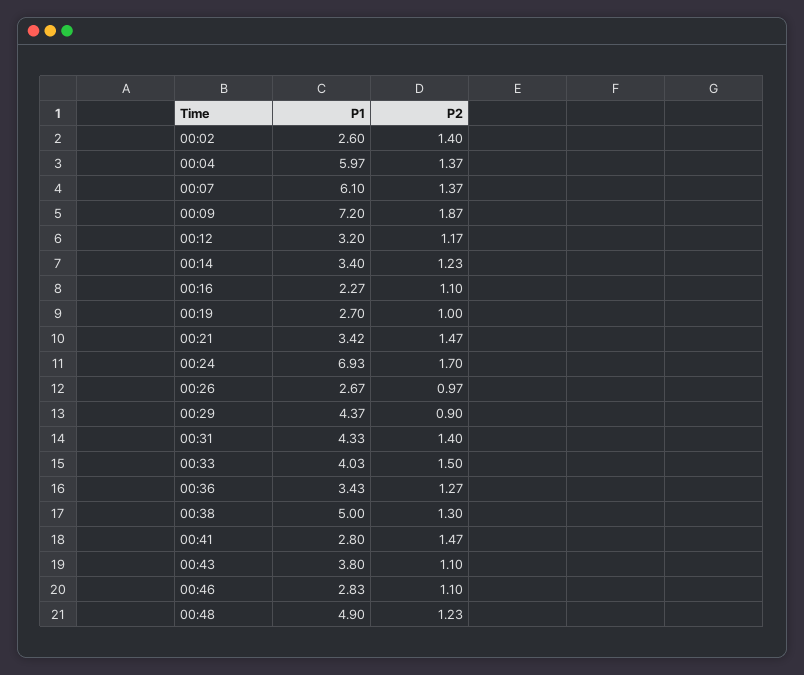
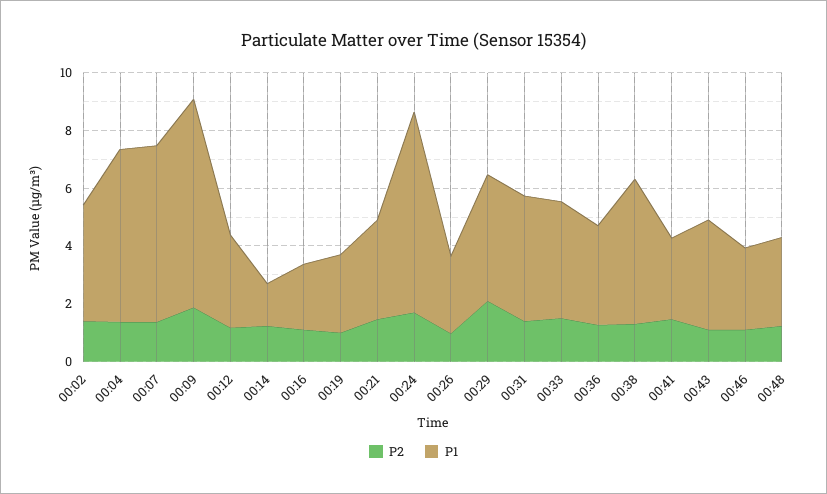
P1, 00:02: 2.6 -> 4
P1, 00:14: 3.4 -> 1.5
P2, 00:29: 0.9 -> 2
P1, 00:48: 4.9 -> 3

